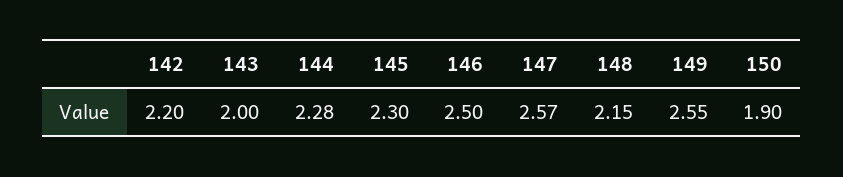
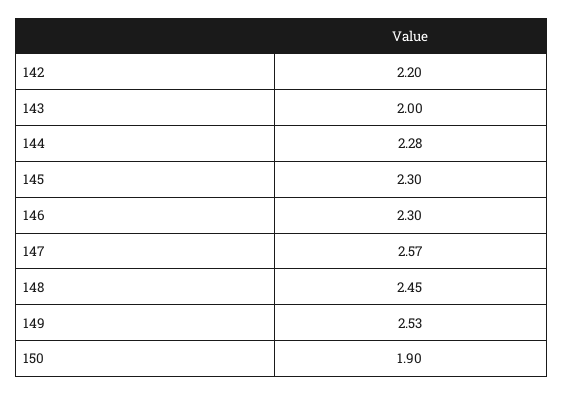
146: 2.5 -> 2.3
148: 2.15 -> 2.45
149: 2.55 -> 2.53

